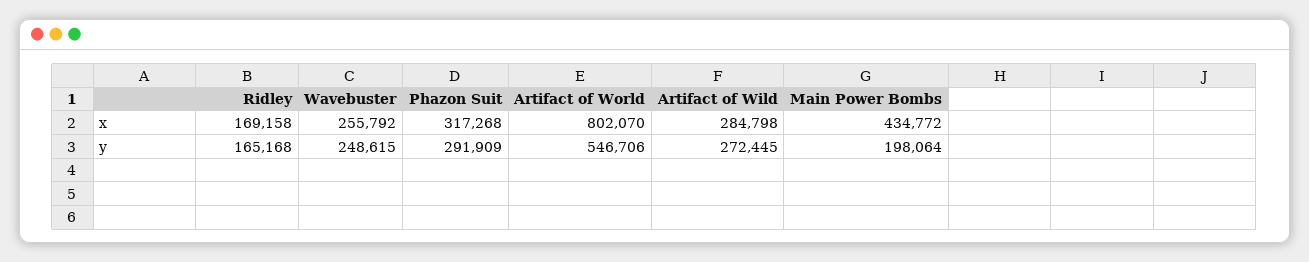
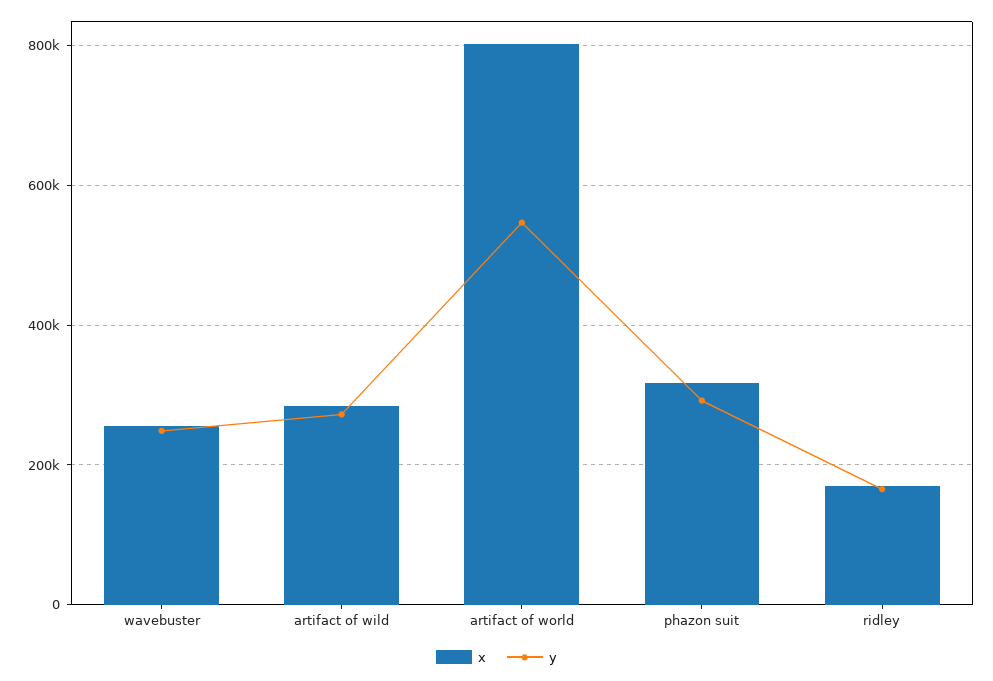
x, Main Power Bombs: 434772 -> none
y, Main Power Bombs: 198064 -> none

